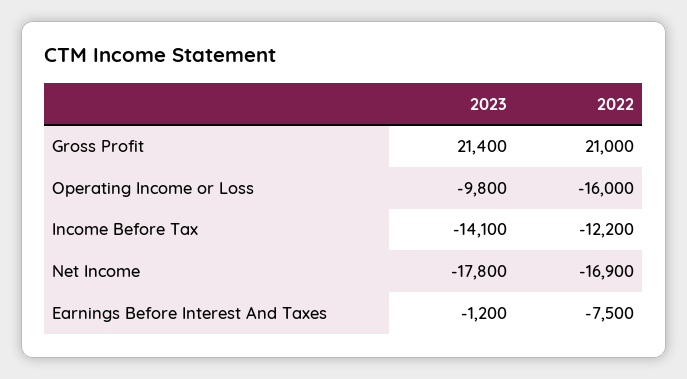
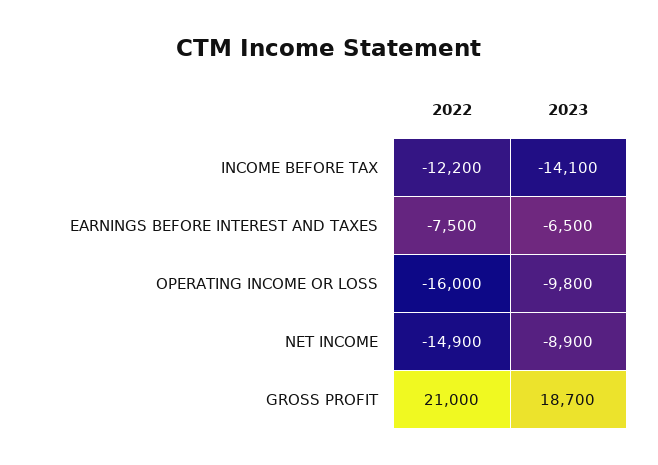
2023, Gross Profit: 21400 -> 18700
2023, Net Income: -17800 -> -8900
2022, Net Income: -16900 -> -14900
2023, Earnings Before Interest And Taxes: -1200 -> -6500

